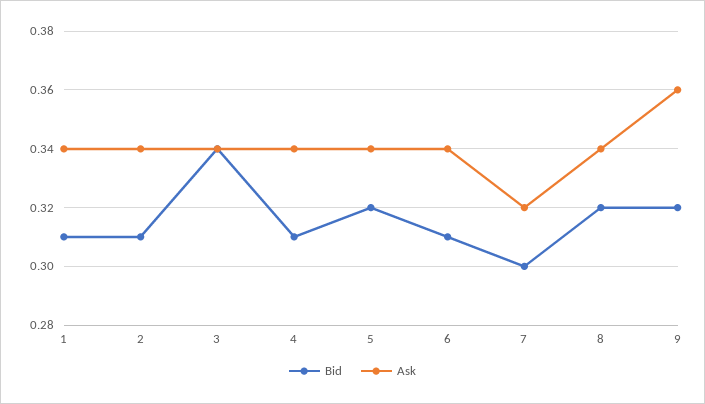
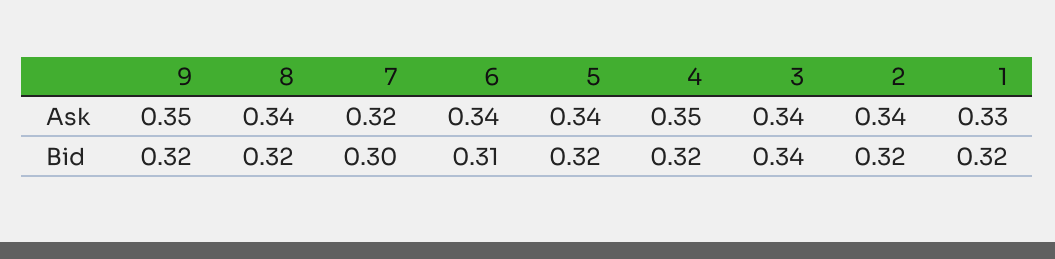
Bid, 1: 0.31 -> 0.32
Ask, 1: 0.34 -> 0.33
Bid, 2: 0.31 -> 0.32
Bid, 4: 0.31 -> 0.32
Ask, 4: 0.34 -> 0.35
Ask, 9: 0.36 -> 0.35

